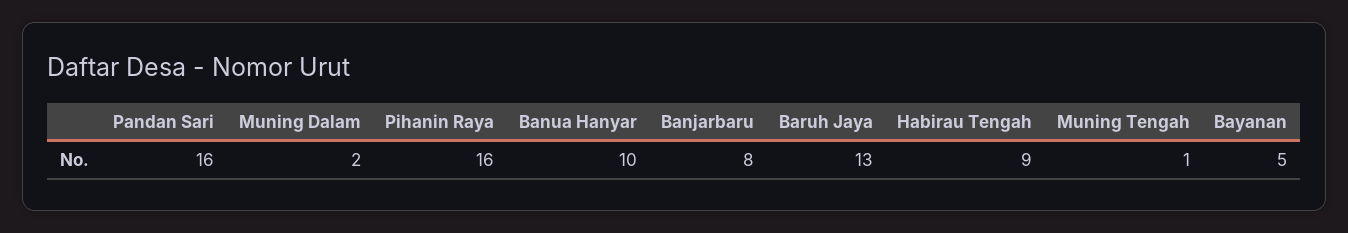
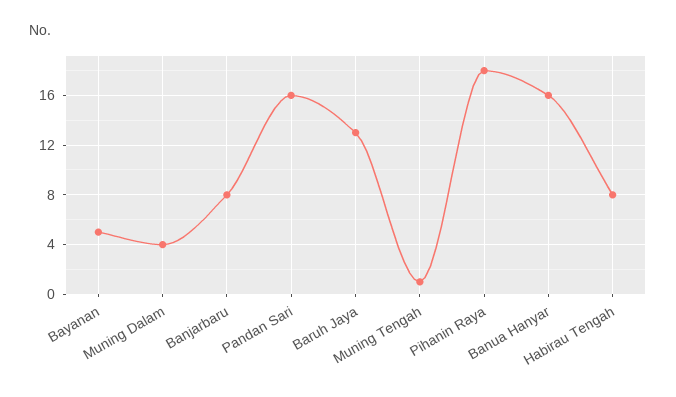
Muning Dalam: 2 -> 4
Pihanin Raya: 16 -> 18
Banua Hanyar: 10 -> 16
Habirau Tengah: 9 -> 8

